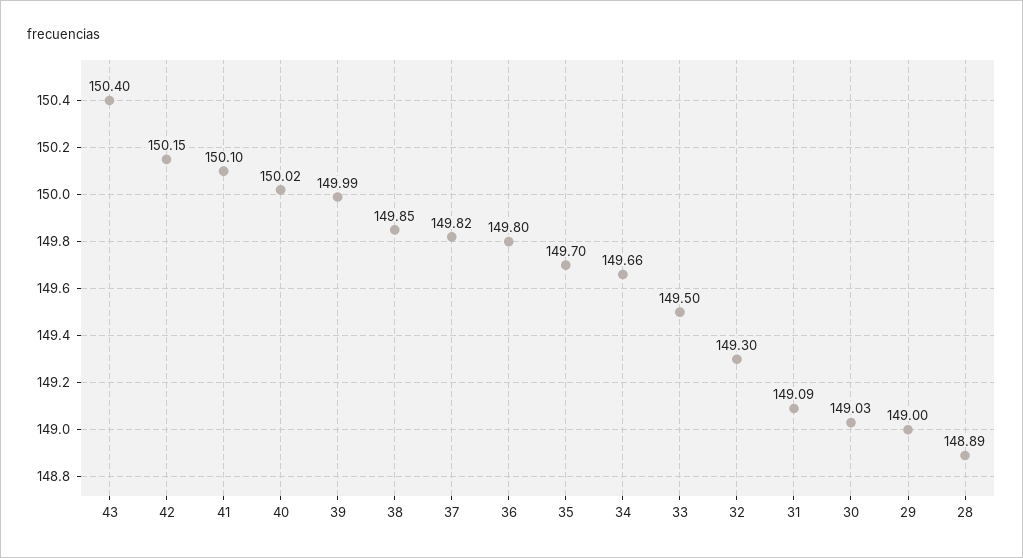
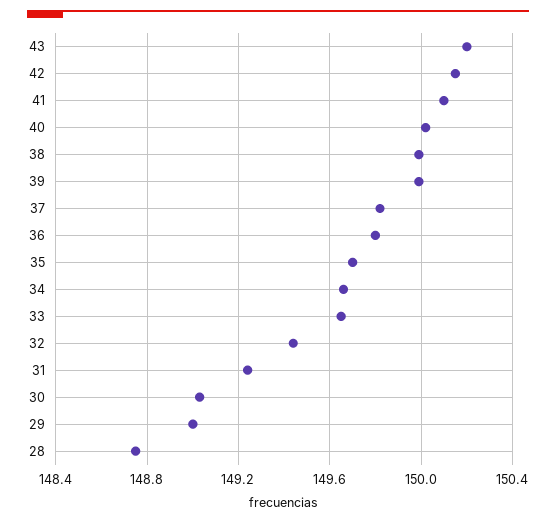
43: 150.4 -> 150.2
38: 149.85 -> 150
33: 149.5 -> 149.65
32: 149.3 -> 149.45
31: 149.09 -> 149.25
28: 148.89 -> 148.75

